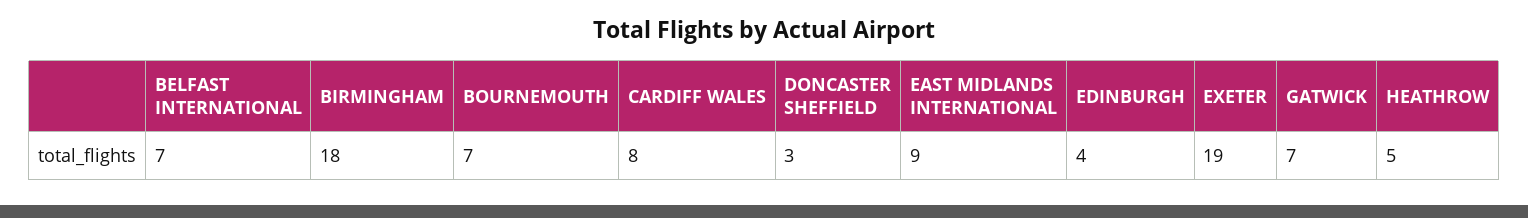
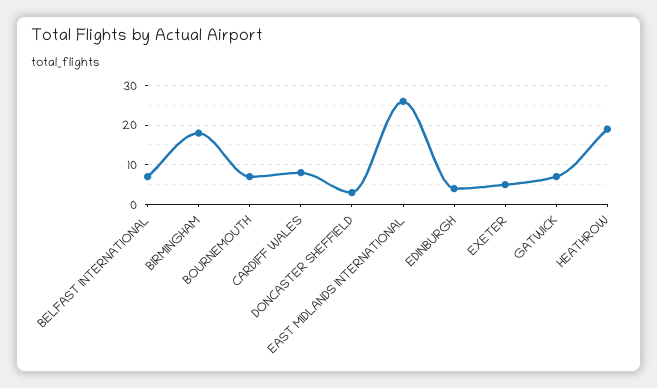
EAST MIDLANDS INTERNATIONAL: 9 -> 25
EXETER: 19 -> 5
HEATHROW: 5 -> 20

